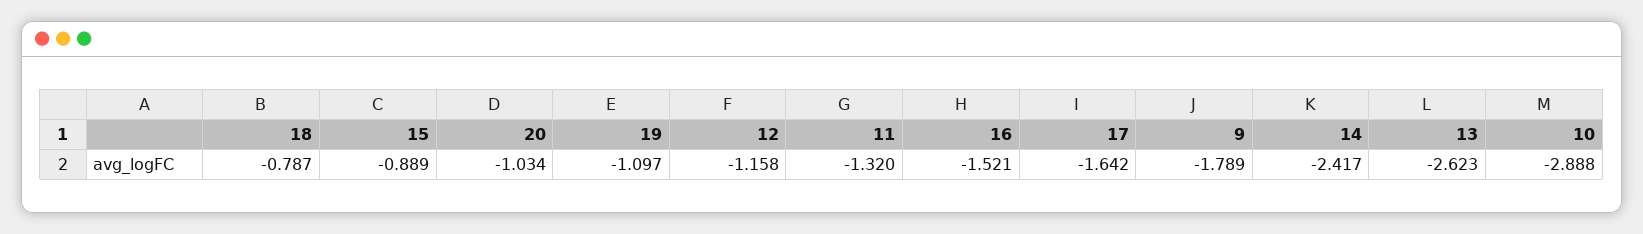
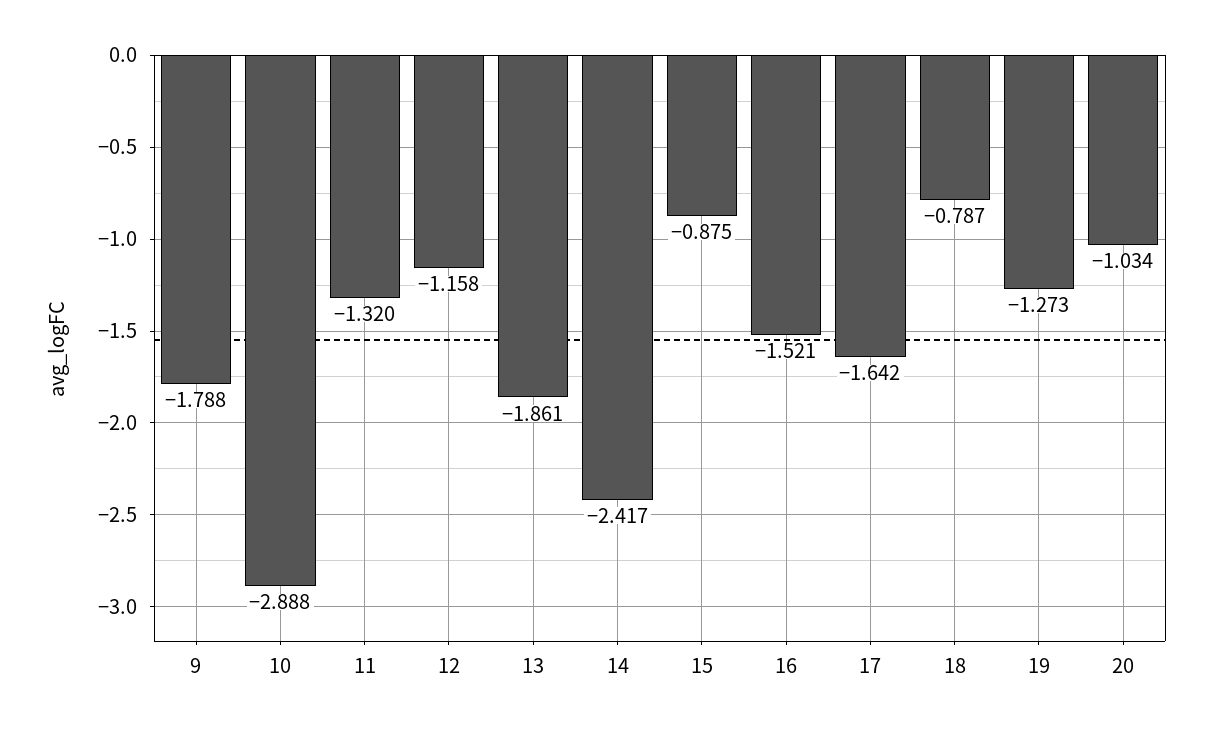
15: -0.889 -> -0.875
19: -1.097 -> -1.273
9: -1.789 -> -1.788
13: -2.623 -> -1.861

